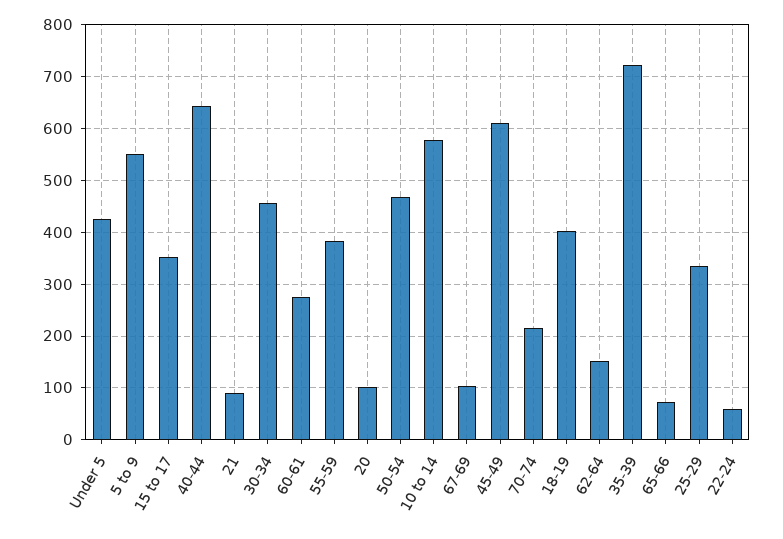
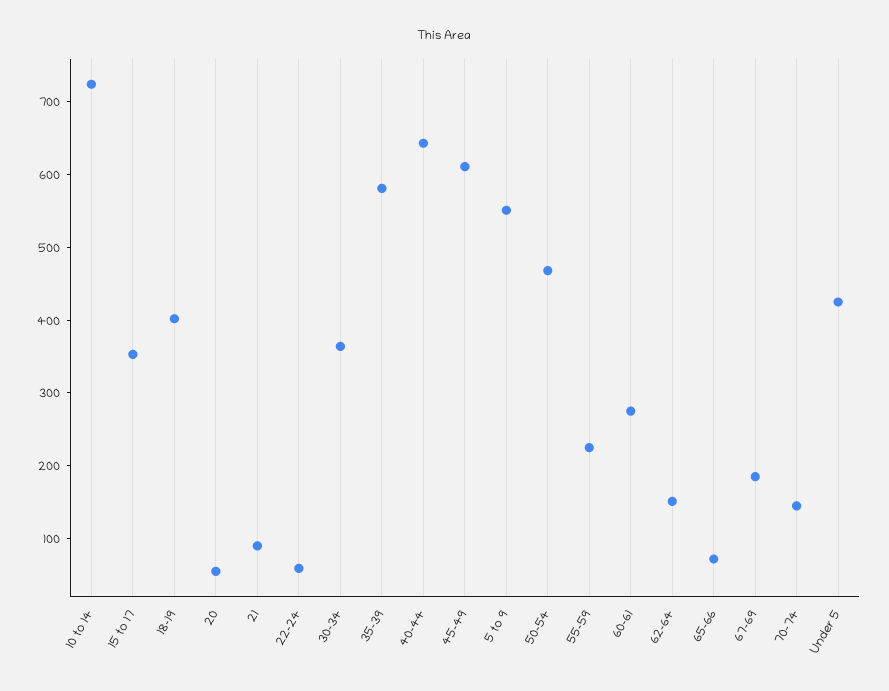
30-34: 460 -> 360
55-59: 380 -> 220
20: 100 -> 60
10 to 14: 580 -> 720
67-69: 100 -> 180
70-74: 220 -> 140
35-39: 720 -> 580
25-29: 340 -> none

